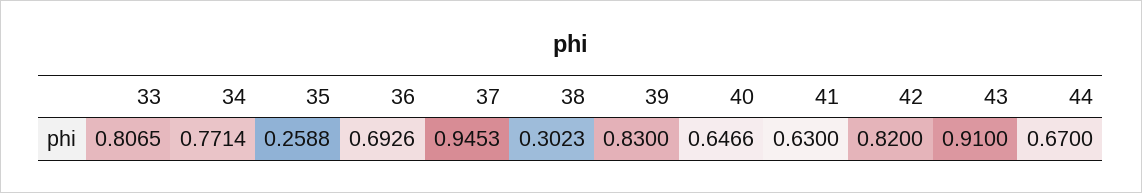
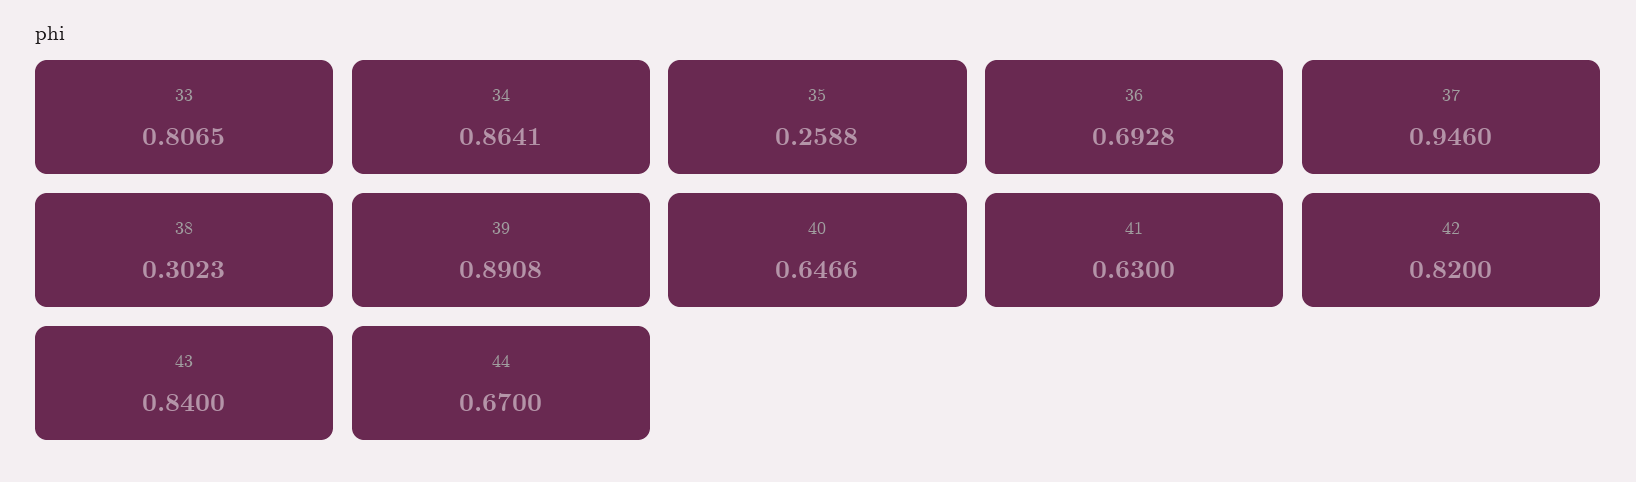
34: 0.7714 -> 0.8641
36: 0.6926 -> 0.6928
37: 0.9453 -> 0.946
39: 0.83 -> 0.8908
43: 0.91 -> 0.84

